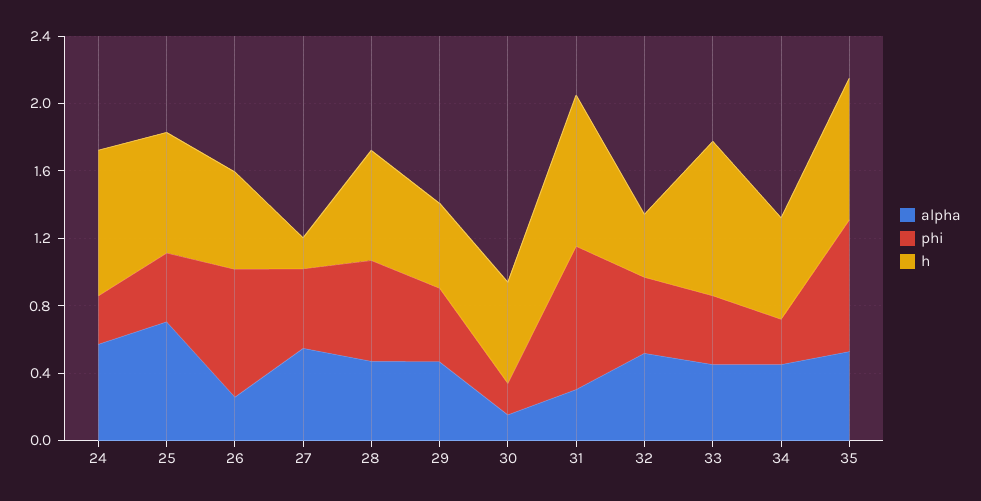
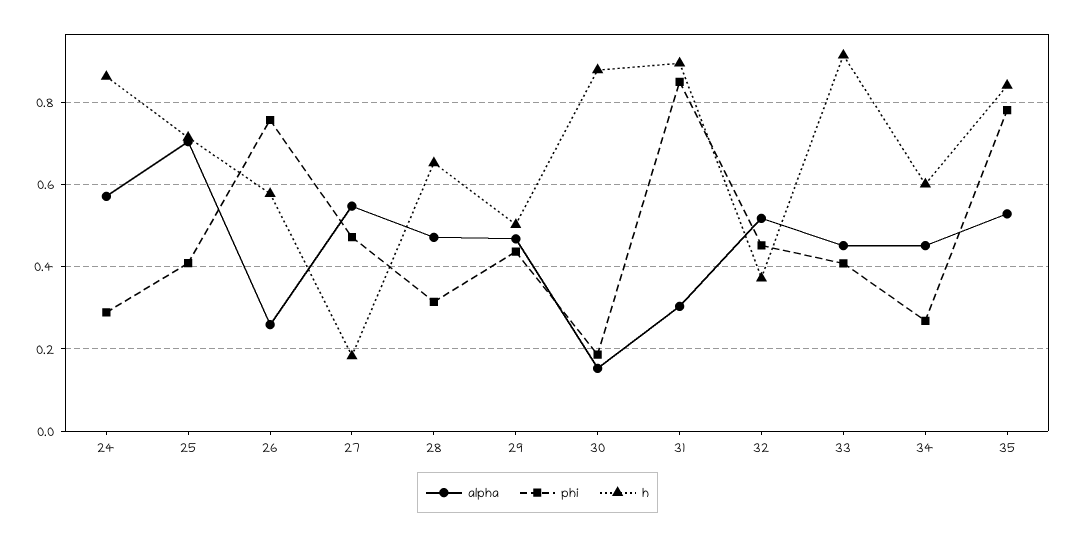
phi, 28: 0.6 -> 0.32
h, 30: 0.6 -> 0.88

